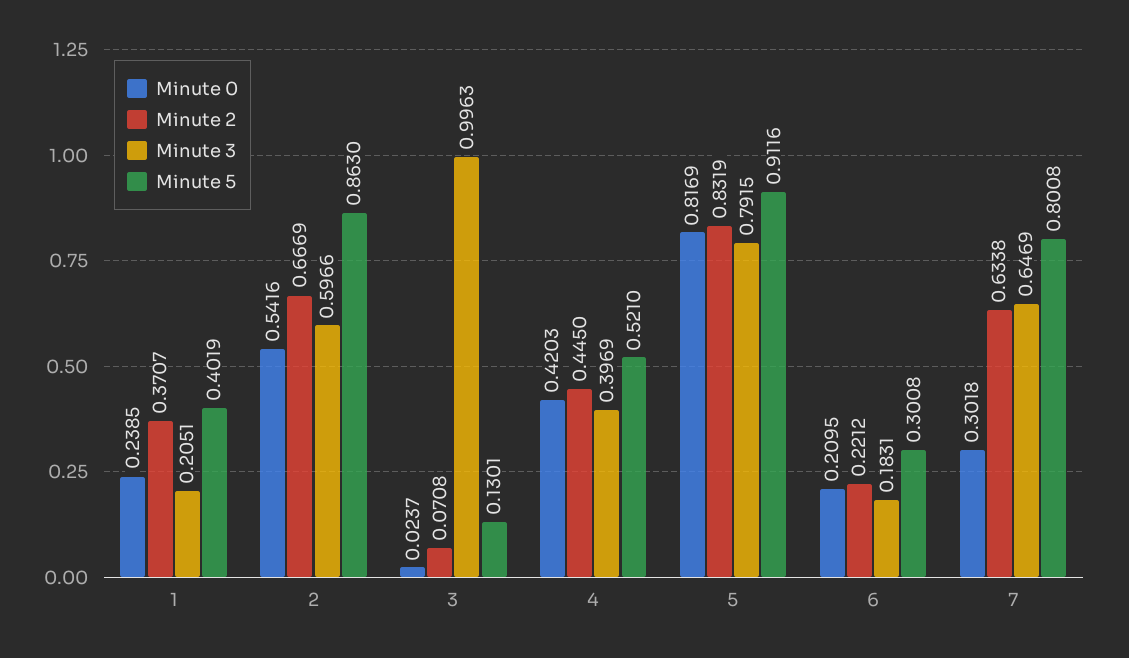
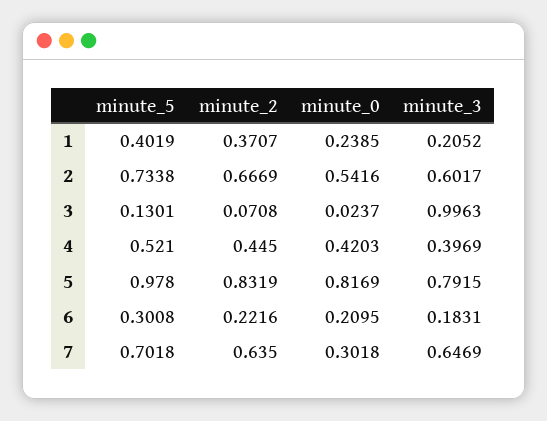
Minute 3, 1: 0.2051 -> 0.2052
Minute 3, 2: 0.5966 -> 0.6017
Minute 5, 2: 0.863 -> 0.7338
Minute 5, 5: 0.9116 -> 0.978
Minute 2, 6: 0.2212 -> 0.2216
Minute 2, 7: 0.6338 -> 0.635
Minute 5, 7: 0.8008 -> 0.7018

